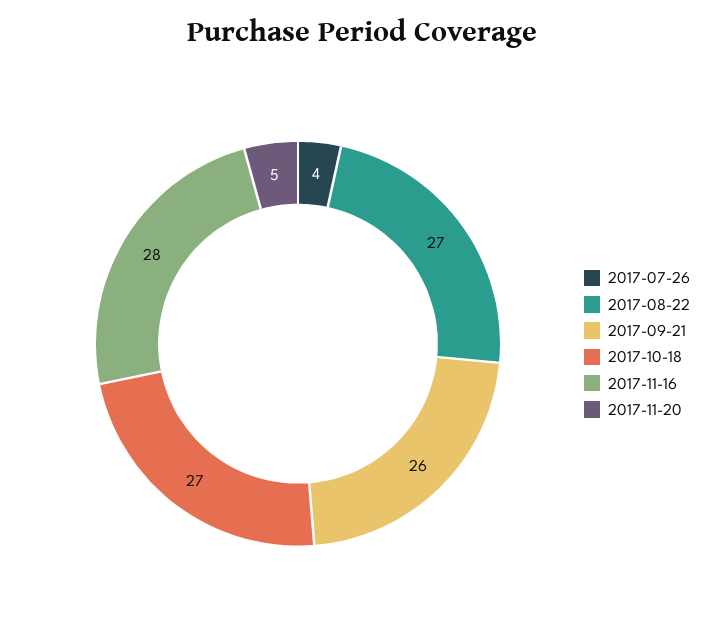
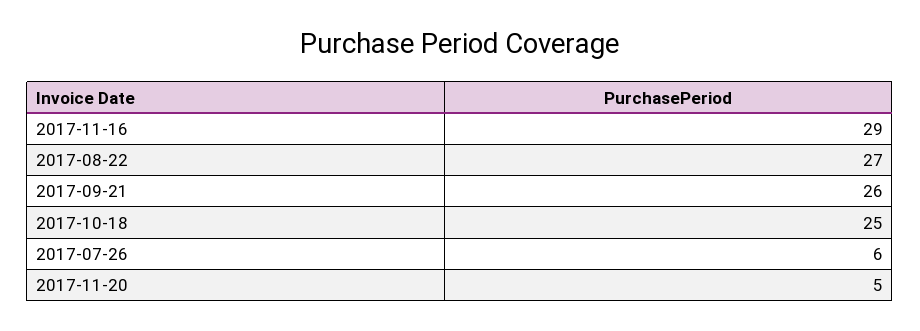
2017-07-26: 4 -> 6
2017-10-18: 27 -> 25
2017-11-16: 28 -> 29

